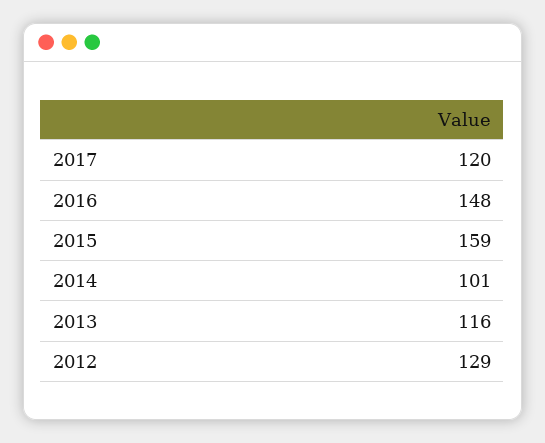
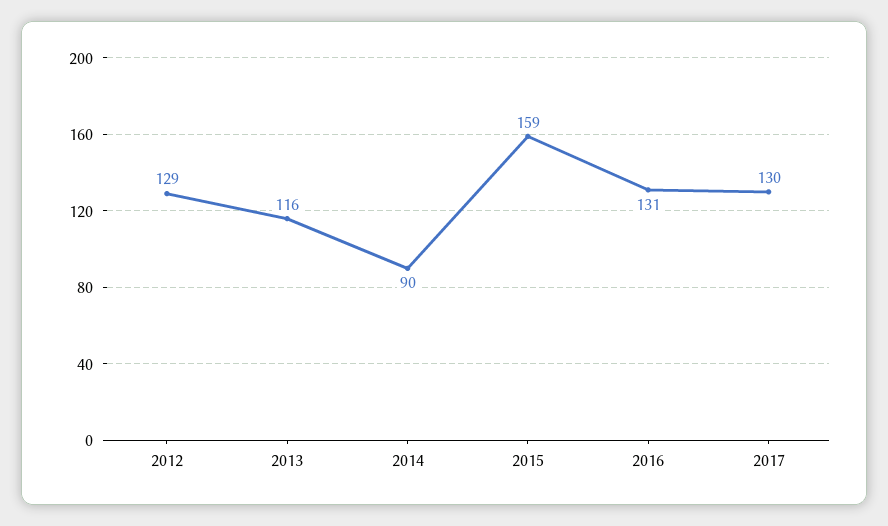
2017: 120 -> 130
2016: 148 -> 131
2014: 101 -> 90

